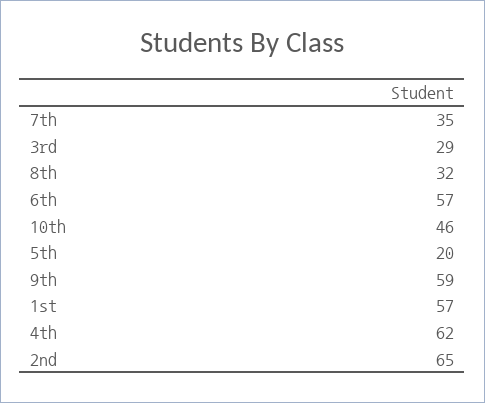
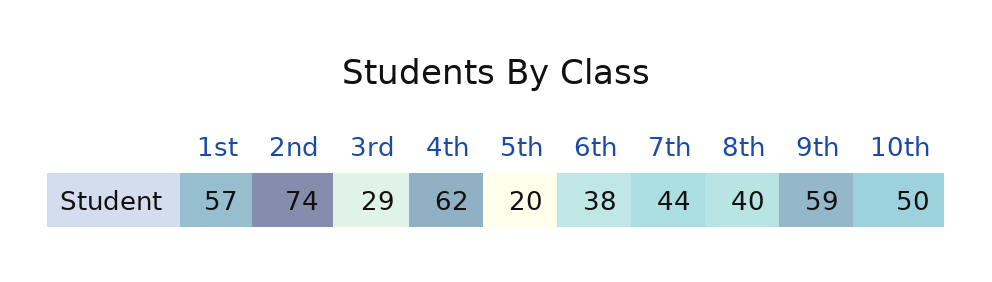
7th: 35 -> 44
8th: 32 -> 40
6th: 57 -> 38
10th: 46 -> 50
2nd: 65 -> 74

